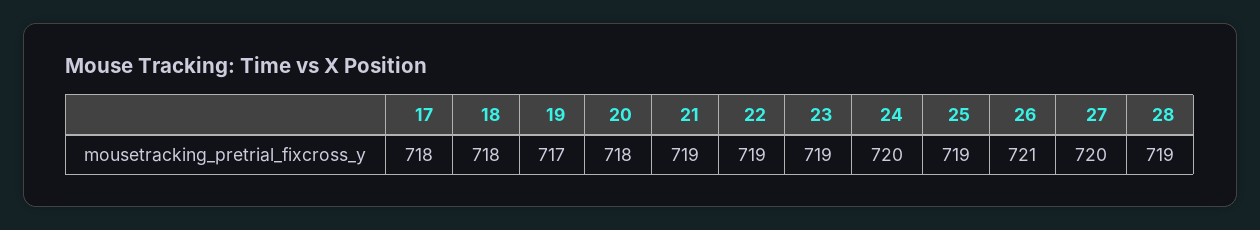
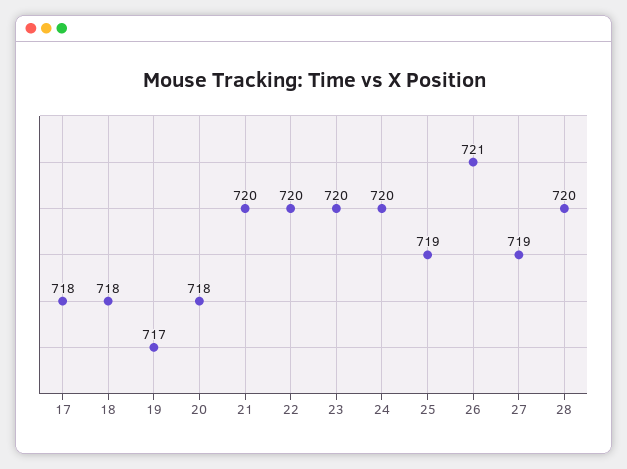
21: 719 -> 720
22: 719 -> 720
23: 719 -> 720
27: 720 -> 719
28: 719 -> 720

